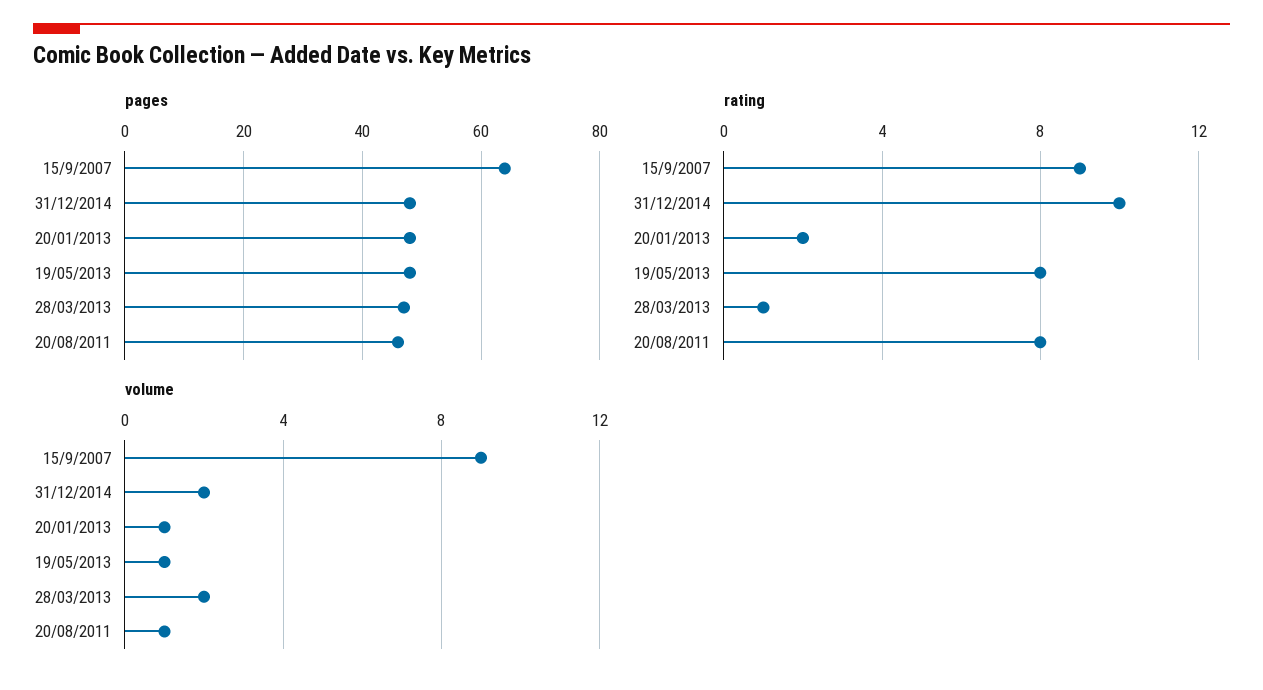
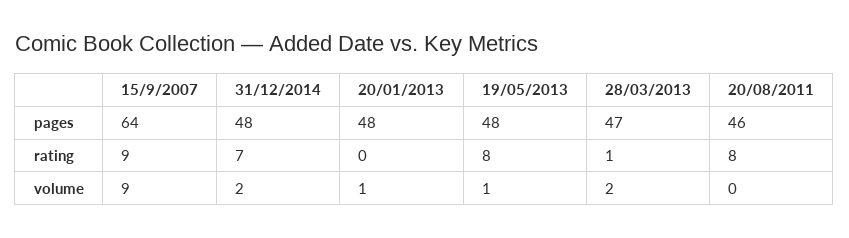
rating, 31/12/2014: 10 -> 7
rating, 20/01/2013: 2 -> 0
volume, 20/08/2011: 1 -> 0

